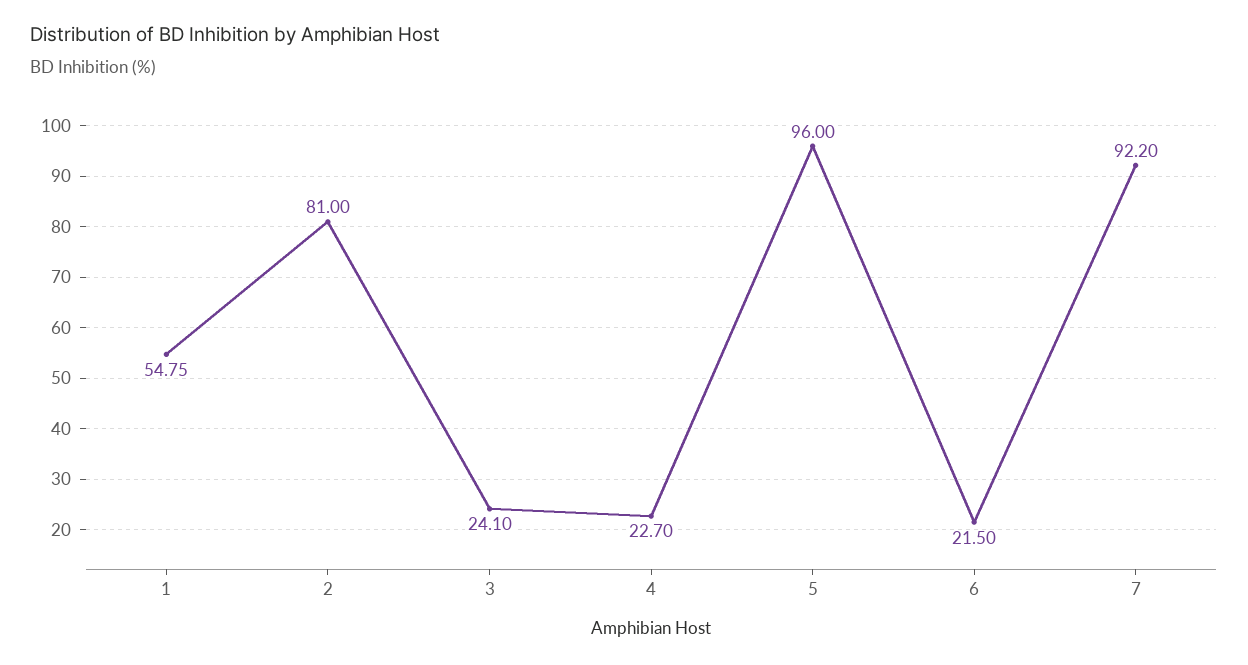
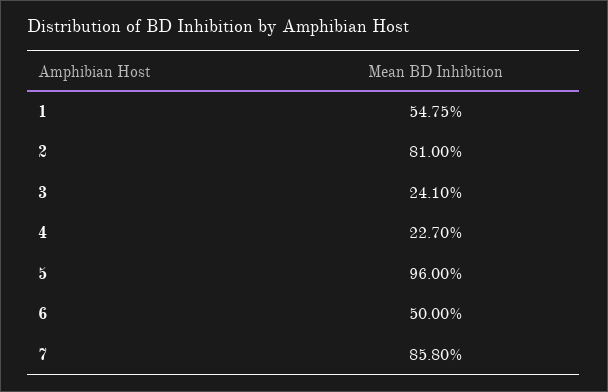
6: 21.5 -> 50
7: 92.2 -> 85.8

